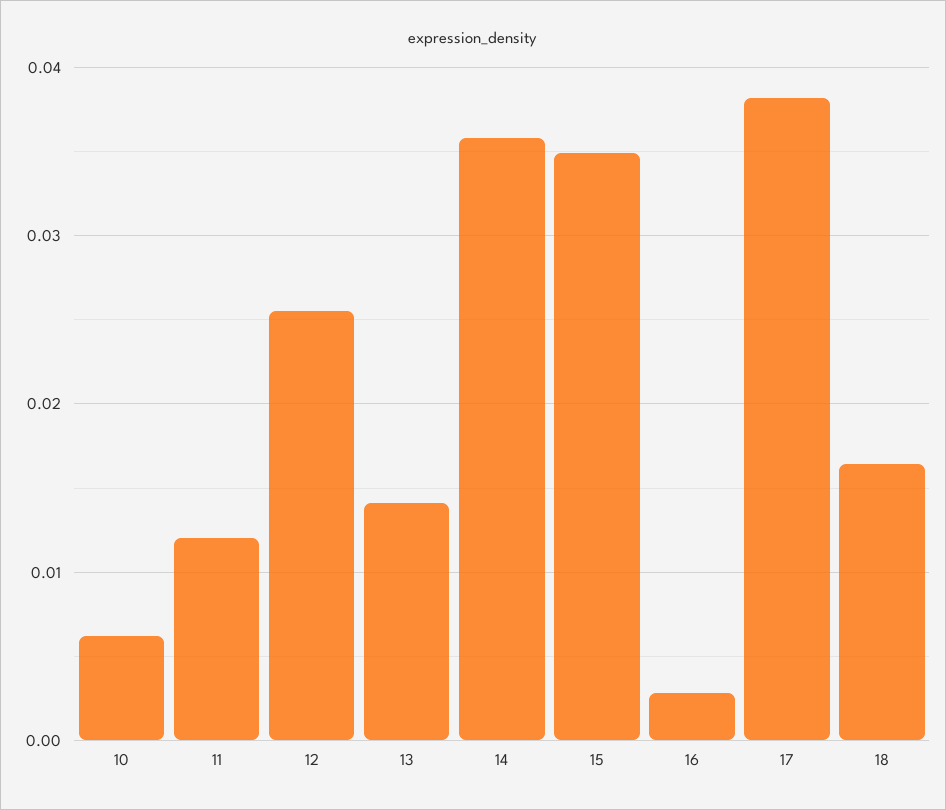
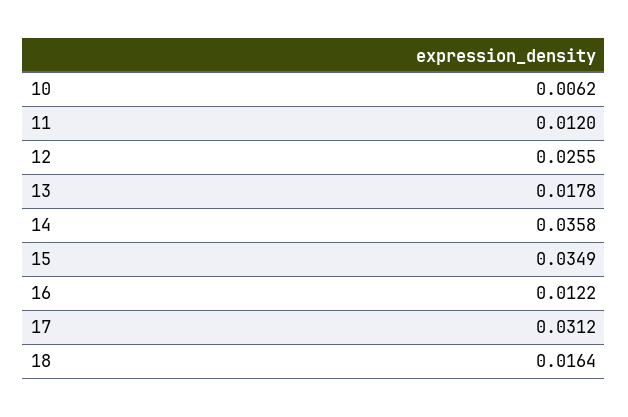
13: 0.014 -> 0.0178
16: 0.003 -> 0.0122
17: 0.038 -> 0.0312

